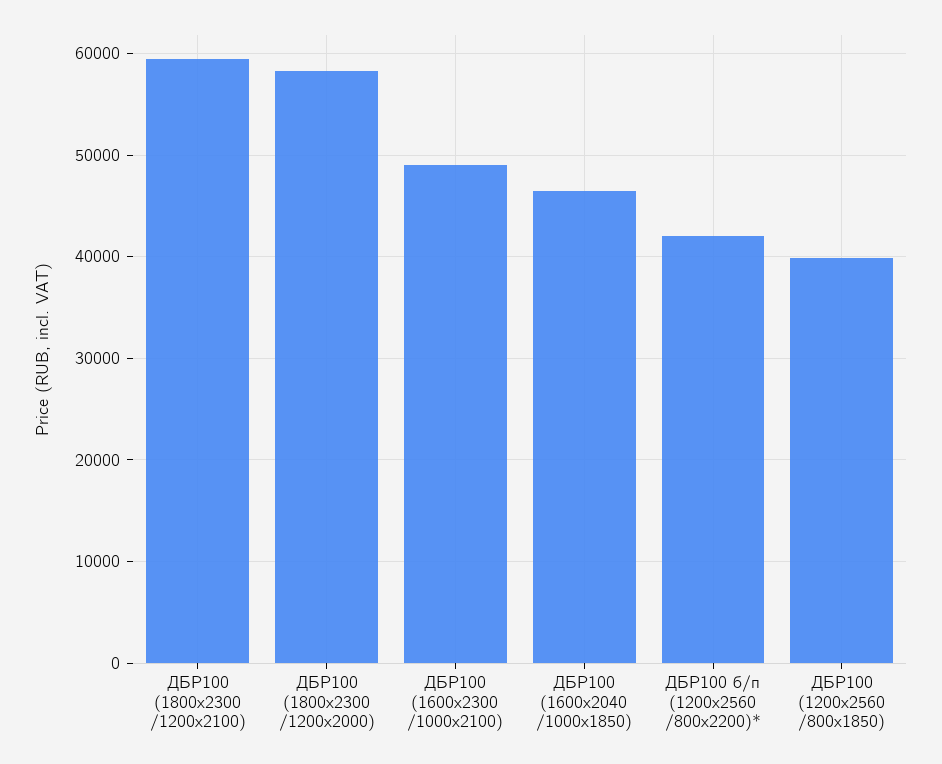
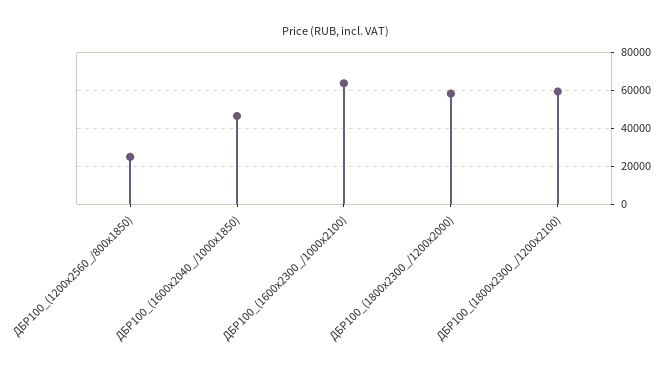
ДБР100 (1600х2300 /1000х2100): 49000 -> 65000
ДБР100 б/п (1200х2560 /800х2200)*: 42000 -> none
ДБР100 (1200х2560 /800х1850): 40000 -> 25000

